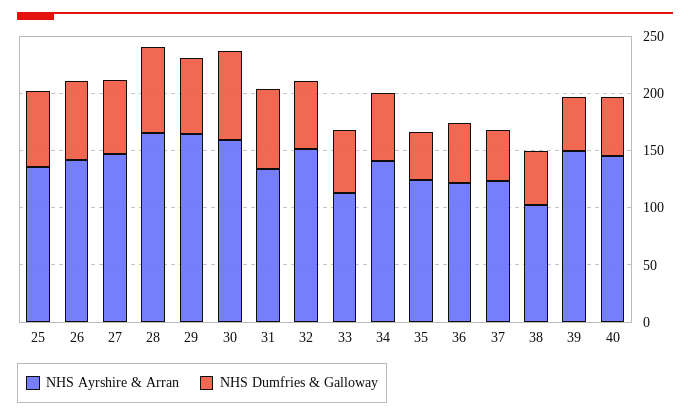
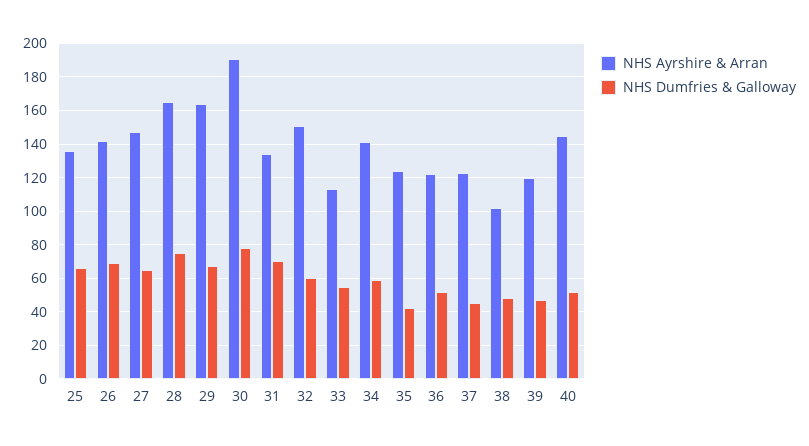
NHS Ayrshire & Arran, 30: 160 -> 190
NHS Ayrshire & Arran, 39: 150 -> 120

